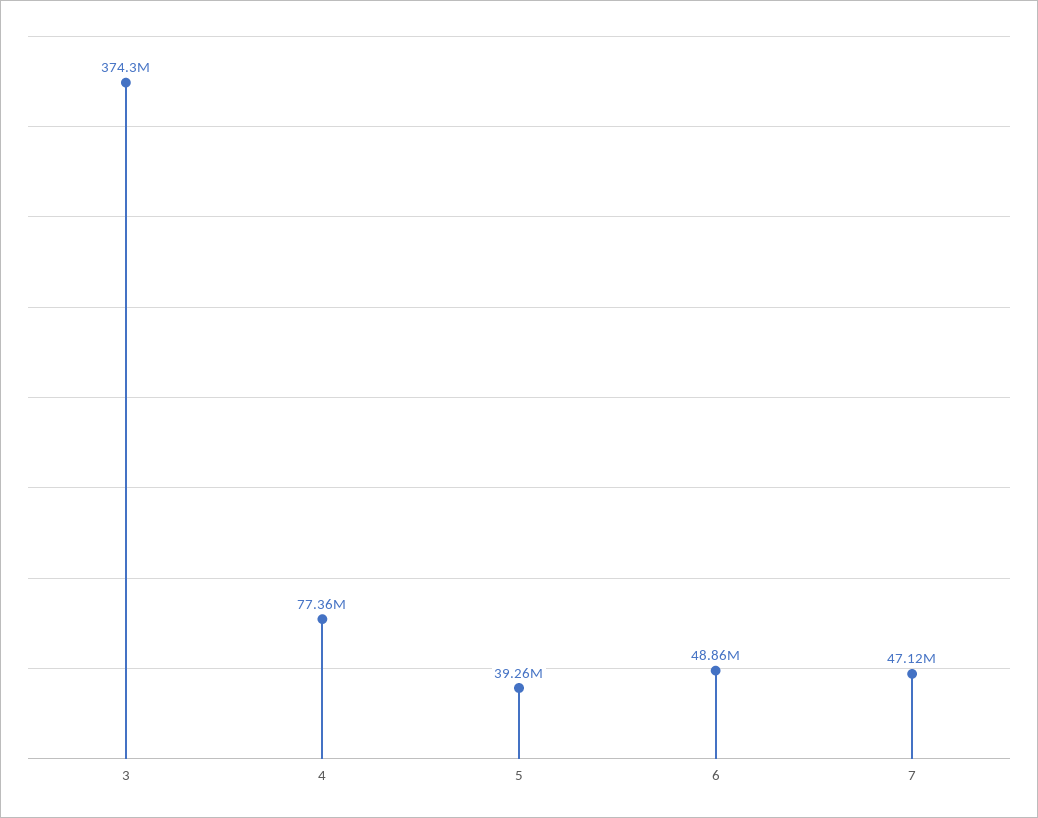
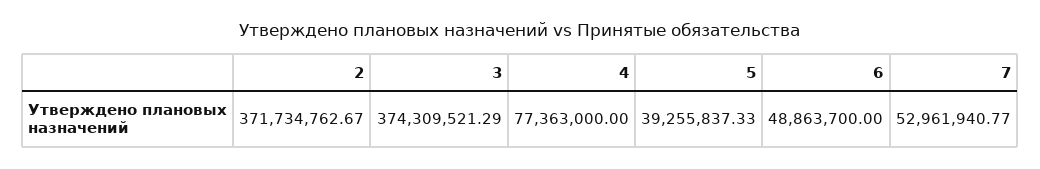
7: 47120000 -> 52961940.77
2: none -> 371734762.67

